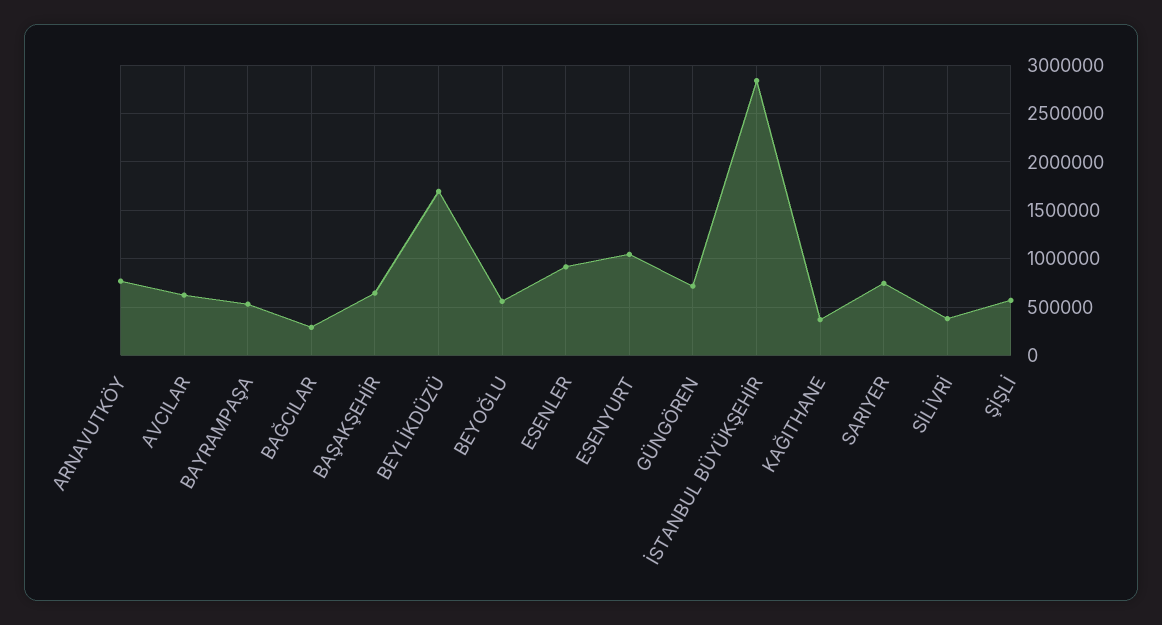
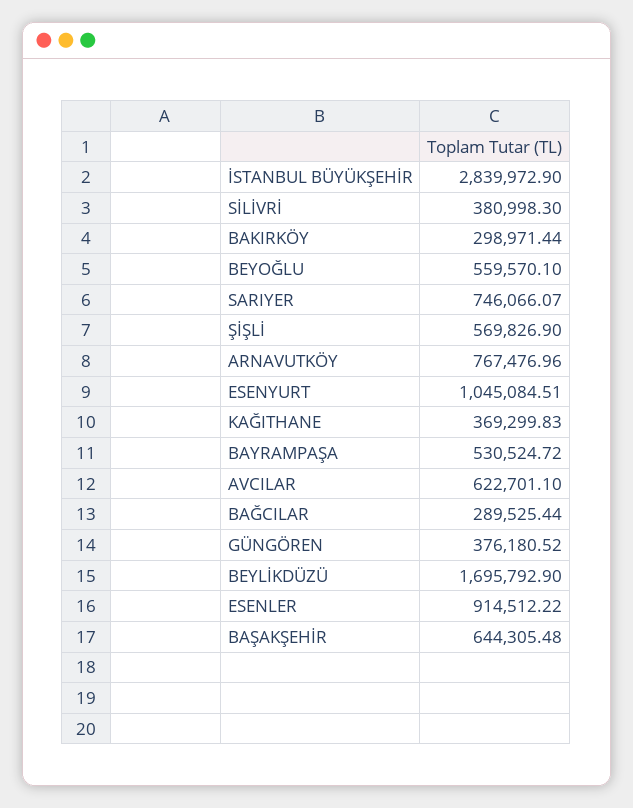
GÜNGÖREN: 700000 -> 376180.52
BAKIRKÖY: none -> 298971.44

